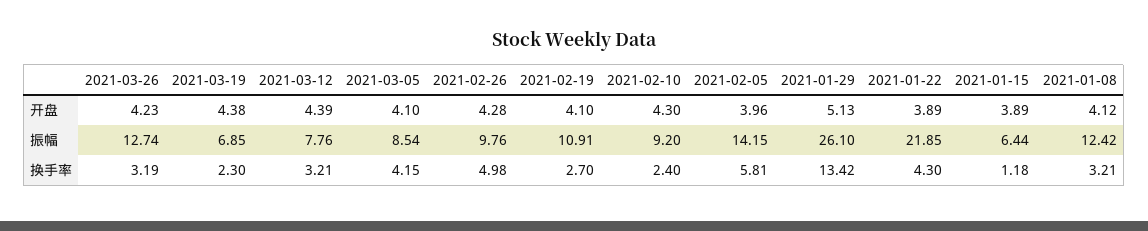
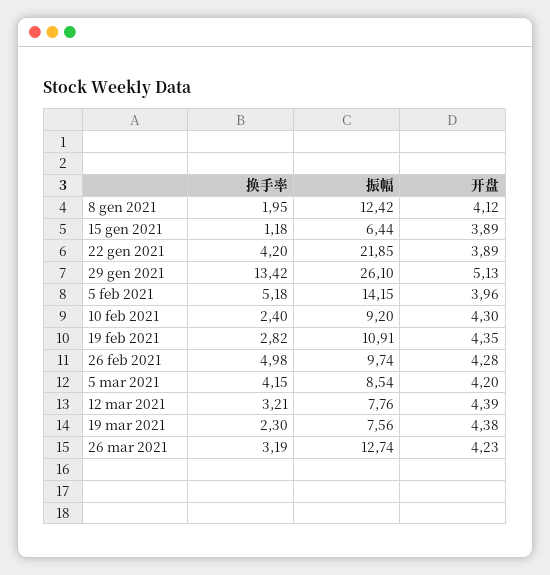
2021-03-05, 开盘: 4.1 -> 4.2
2021-02-19, 开盘: 4.1 -> 4.35
2021-03-19, 振幅: 6.85 -> 7.56
2021-02-26, 振幅: 9.76 -> 9.74
2021-02-19, 换手率: 2.7 -> 2.82
2021-02-05, 换手率: 5.81 -> 5.18
2021-01-22, 换手率: 4.3 -> 4.2
2021-01-08, 换手率: 3.21 -> 1.95

